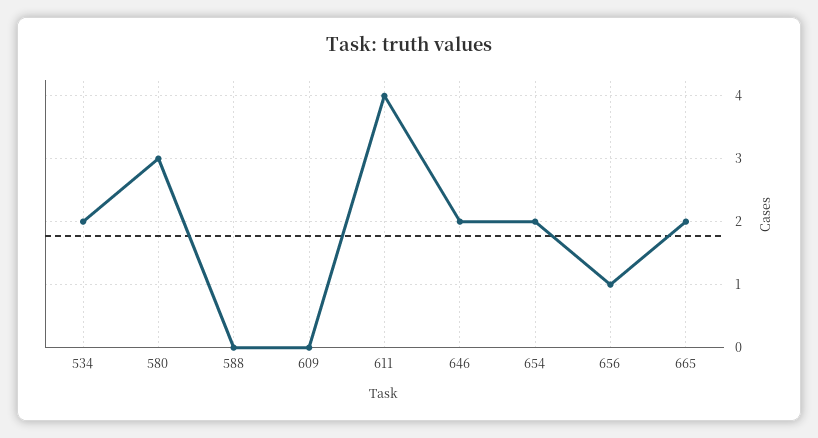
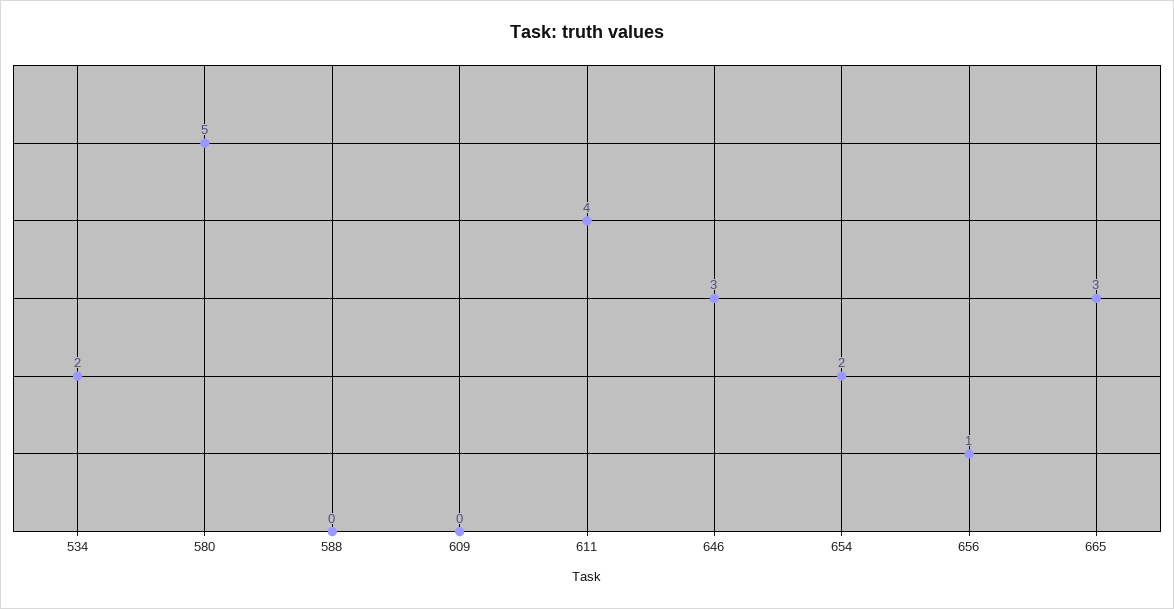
580: 3 -> 5
646: 2 -> 3
665: 2 -> 3

